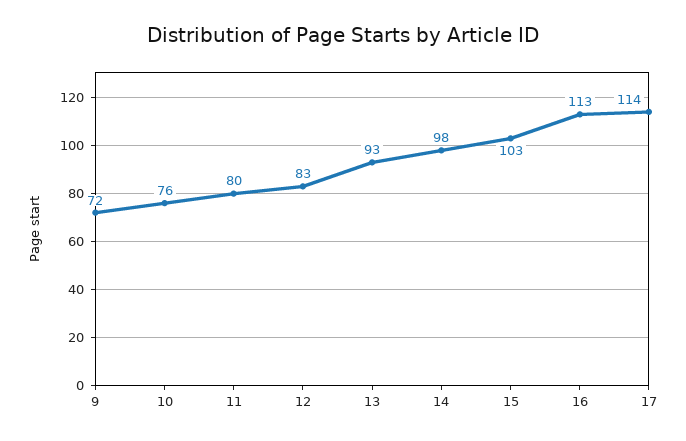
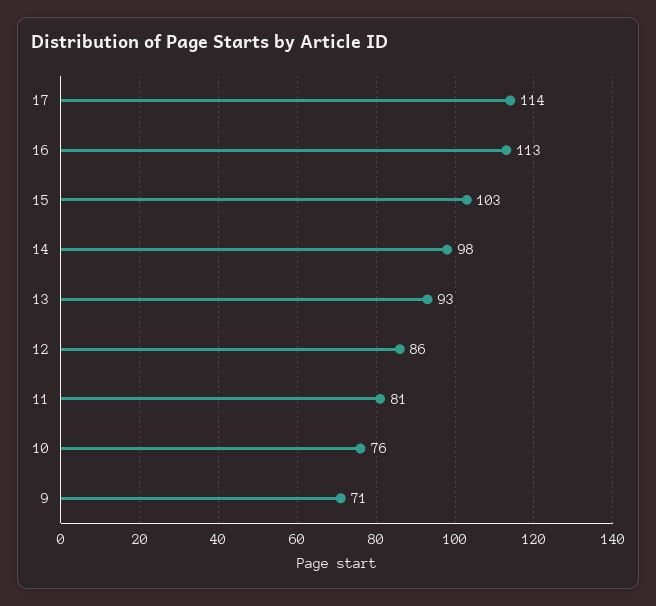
9: 72 -> 71
11: 80 -> 81
12: 83 -> 86

